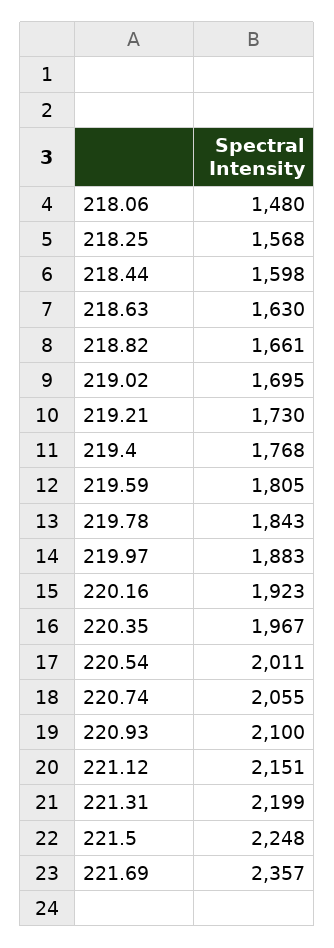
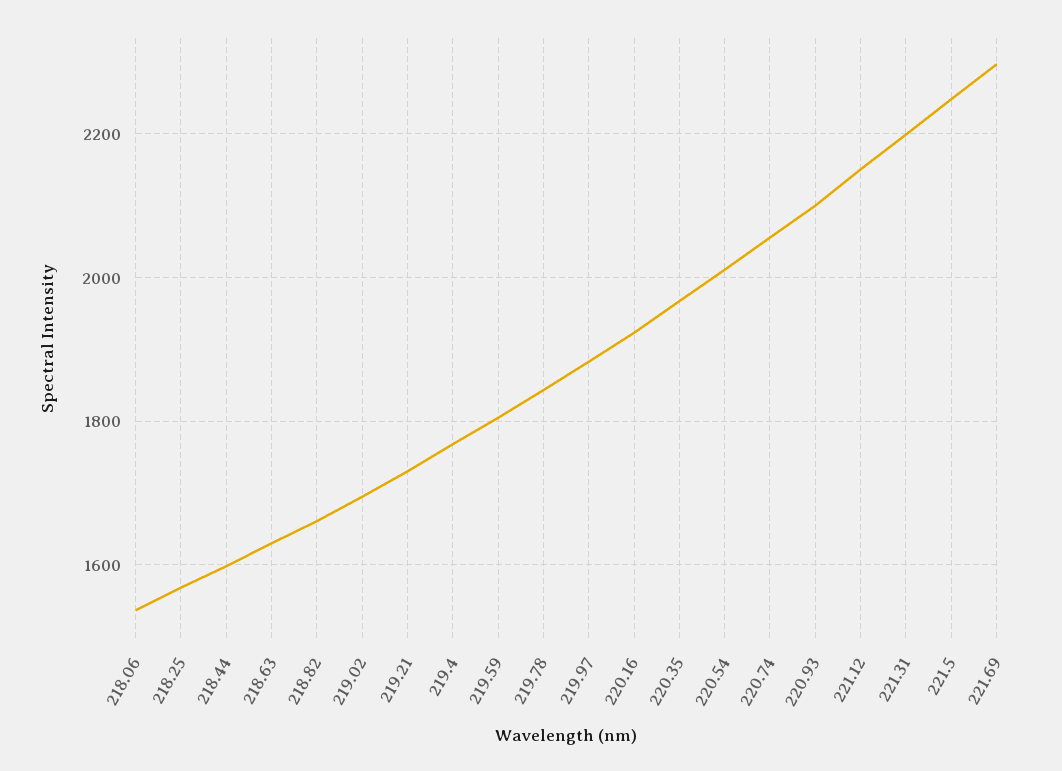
218.06: 1480 -> 1540
221.69: 2357 -> 2300

